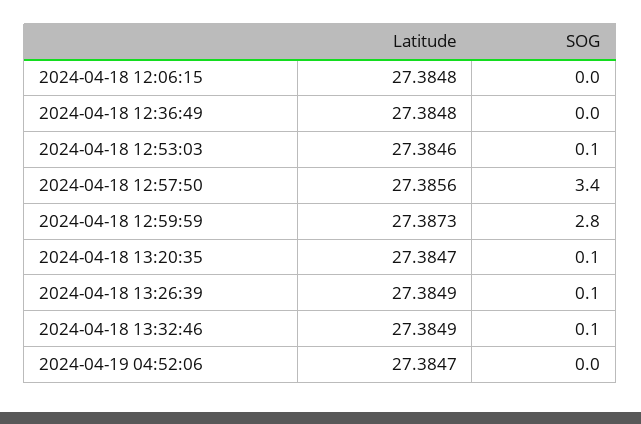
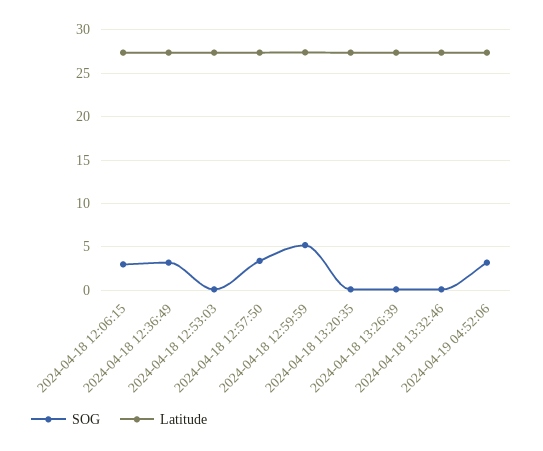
SOG, 2024-04-18 12:06:15: 0 -> 3
SOG, 2024-04-18 12:36:49: 0 -> 3
SOG, 2024-04-18 12:59:59: 2.8 -> 5
SOG, 2024-04-19 04:52:06: 0 -> 3

